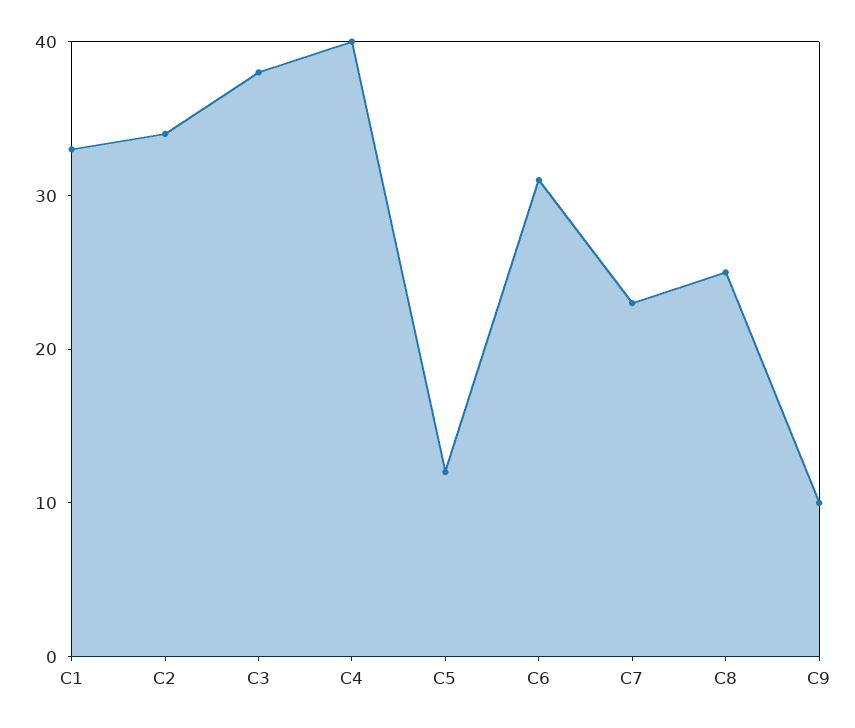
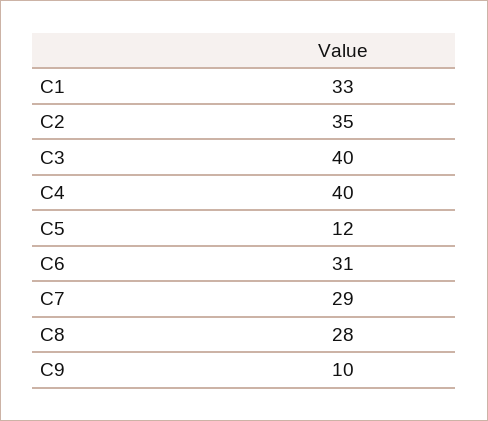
C2: 34 -> 35
C3: 38 -> 40
C7: 23 -> 29
C8: 25 -> 28

